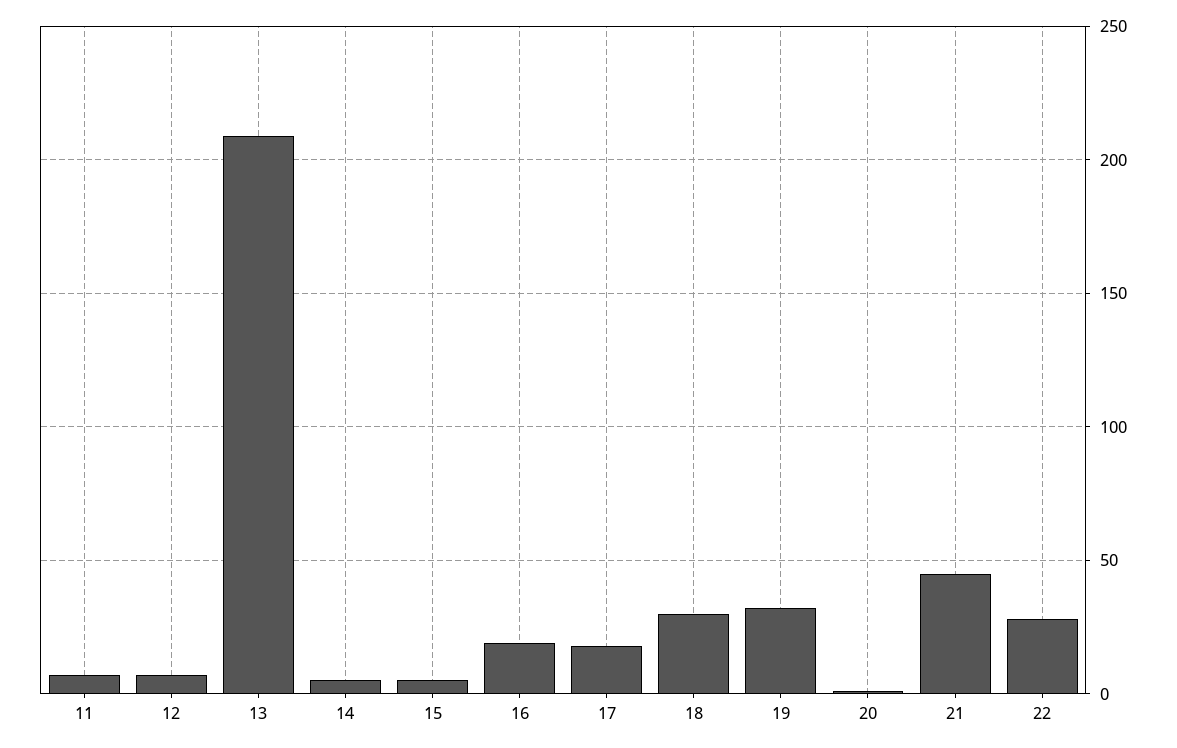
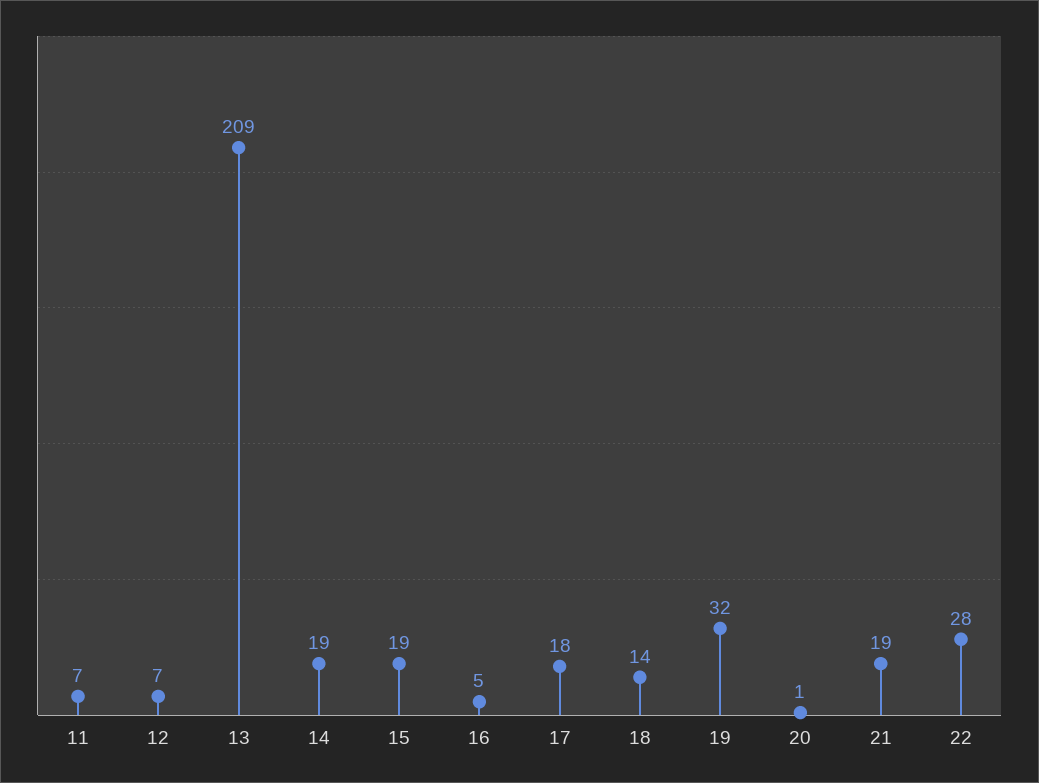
14: 5 -> 19
15: 5 -> 19
16: 20 -> 5
18: 30 -> 14
21: 45 -> 19

